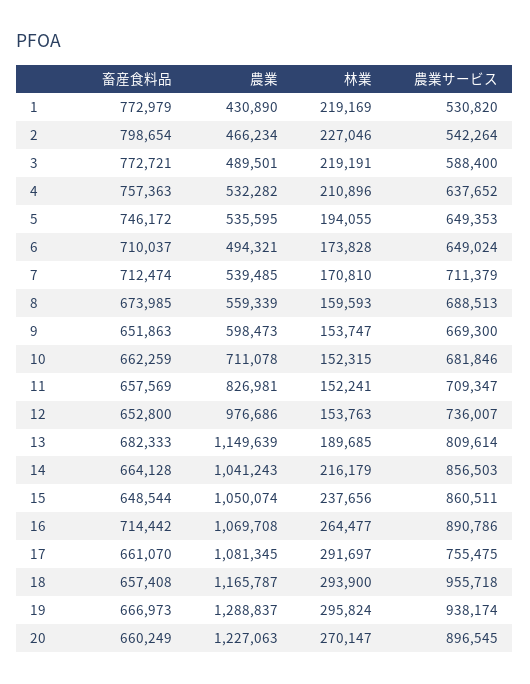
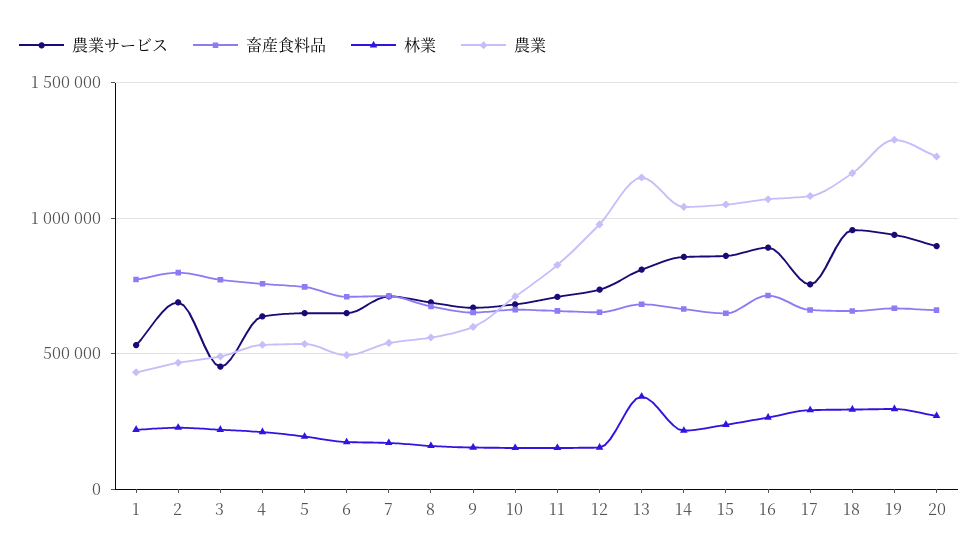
農業サービス, 2: 542264 -> 700000
農業サービス, 3: 588400 -> 450000
林業, 13: 189685 -> 350000

